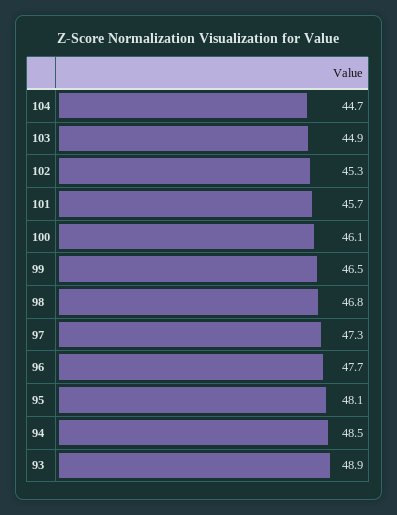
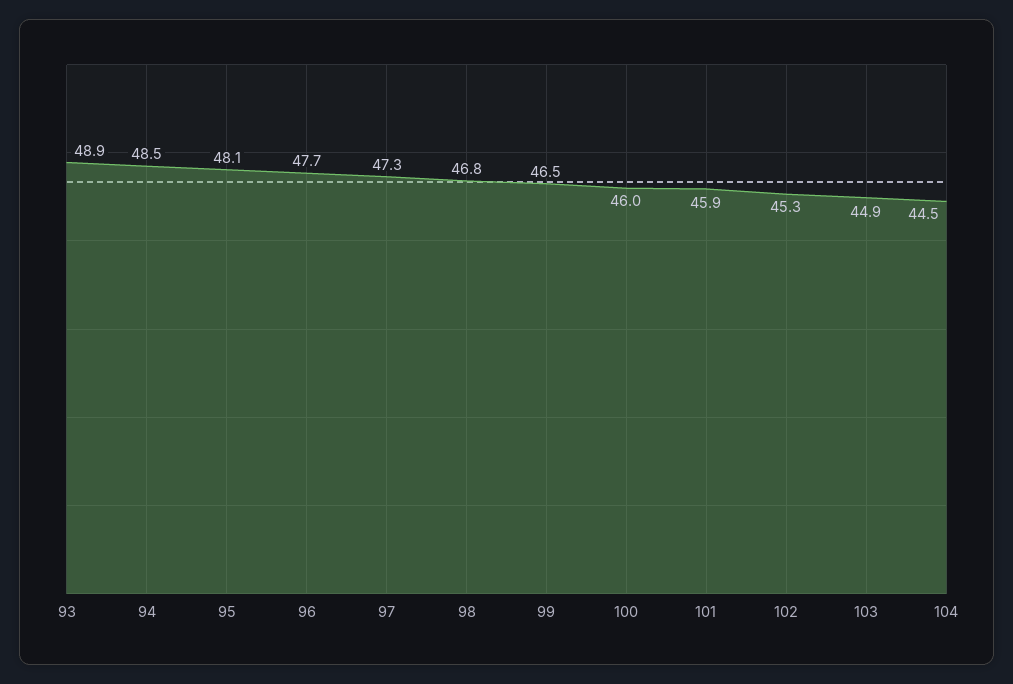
104: 44.7 -> 44.5
101: 45.7 -> 45.9
100: 46.1 -> 46

